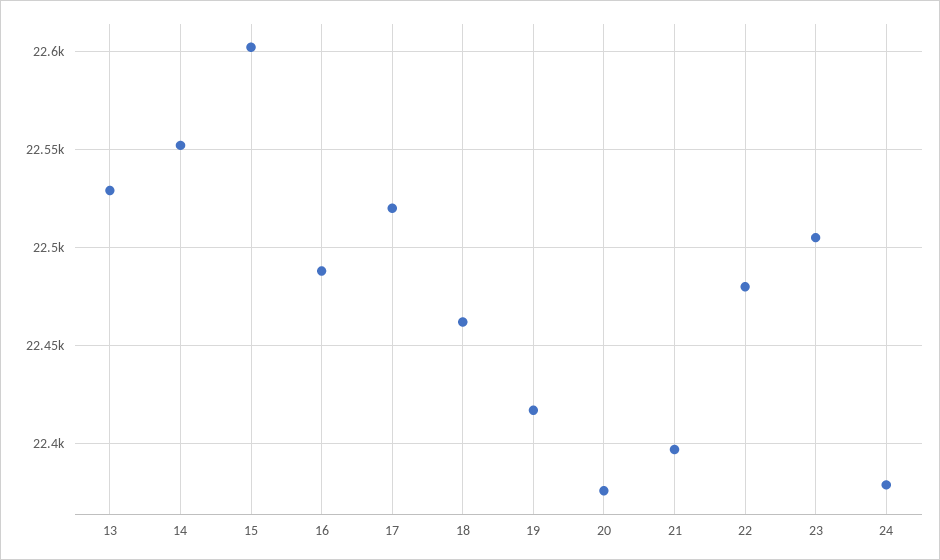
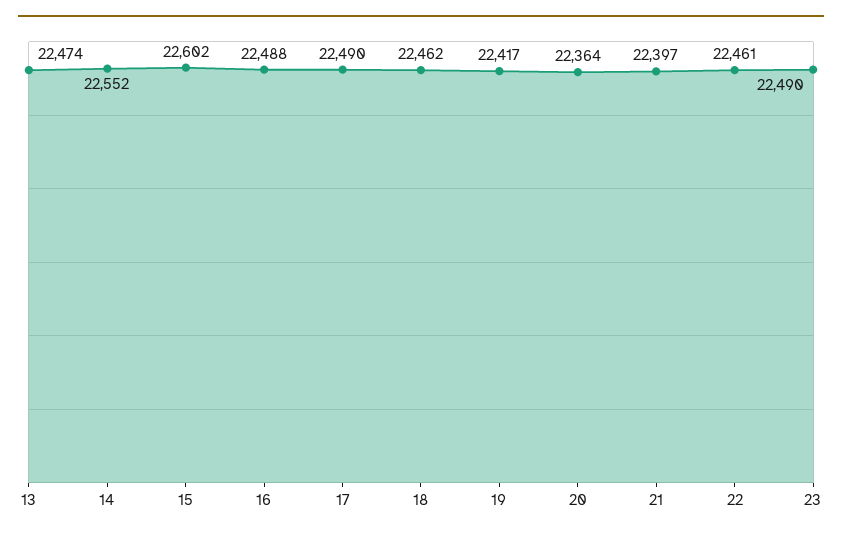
13: 22530 -> 22474
17: 22520 -> 22490
20: 22375 -> 22364
22: 22480 -> 22461
23: 22505 -> 22490
24: 22380 -> none

